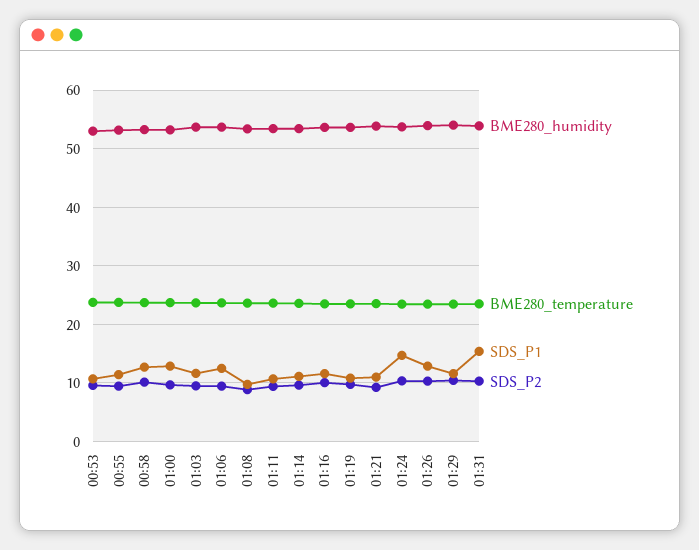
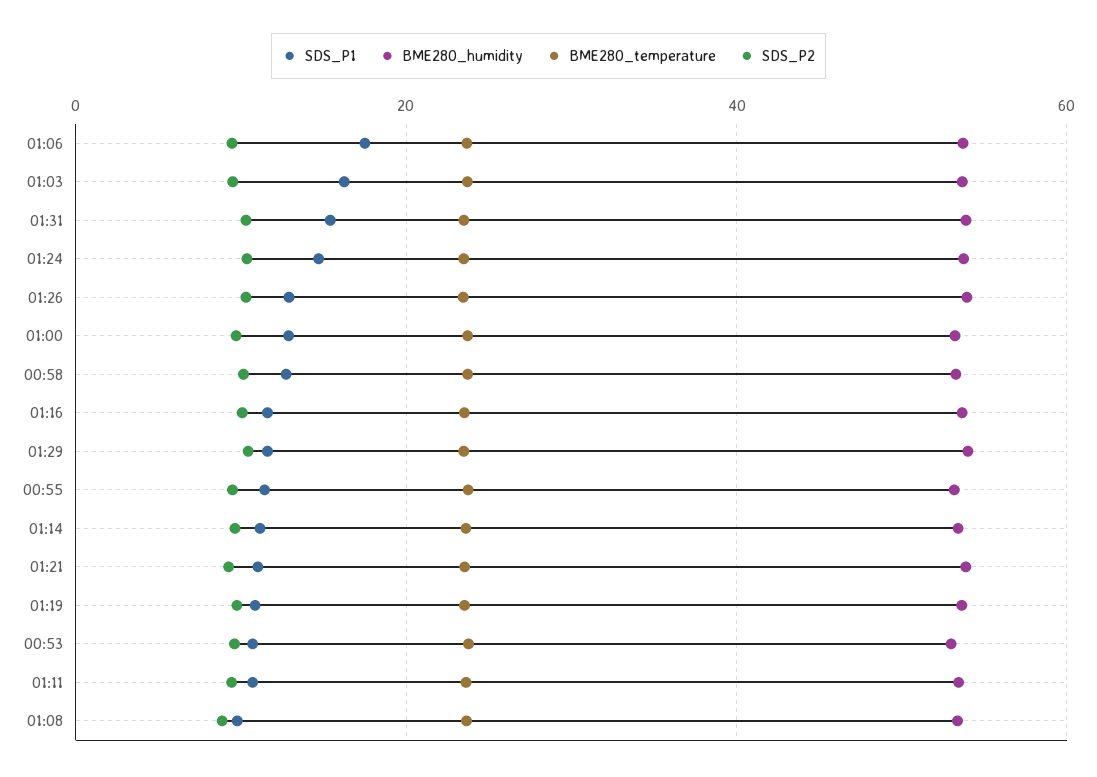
SDS_P1, 01:03: 12 -> 16
SDS_P1, 01:06: 12 -> 18

